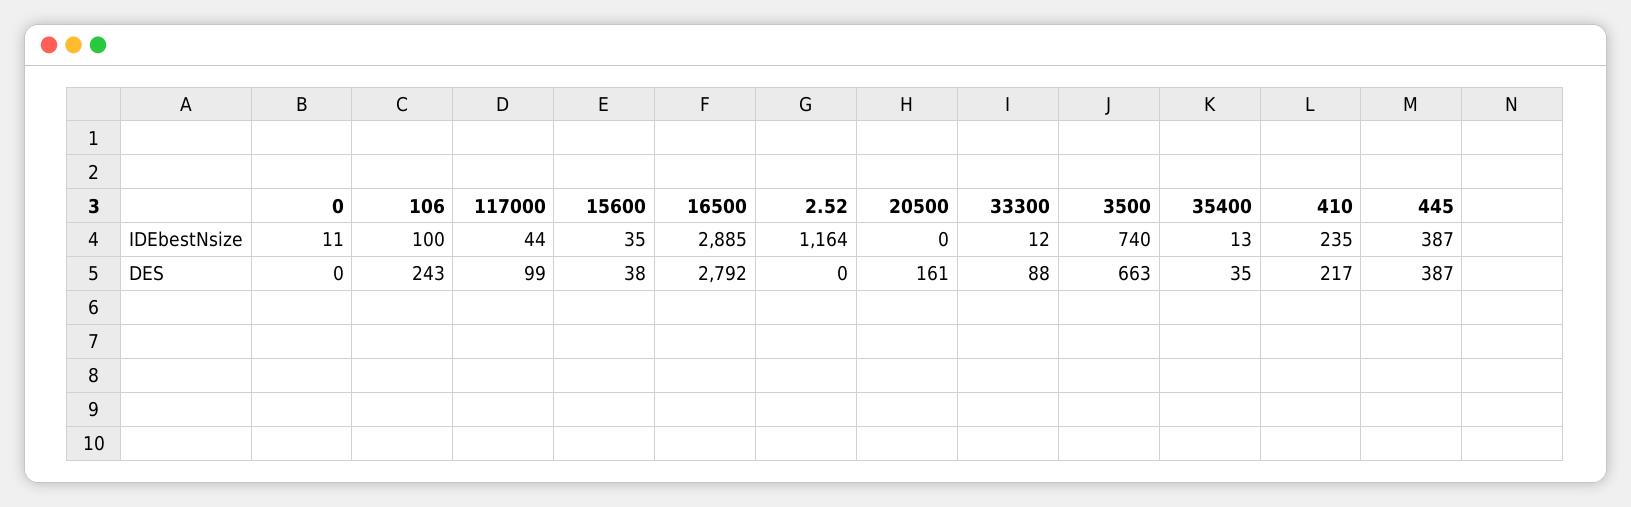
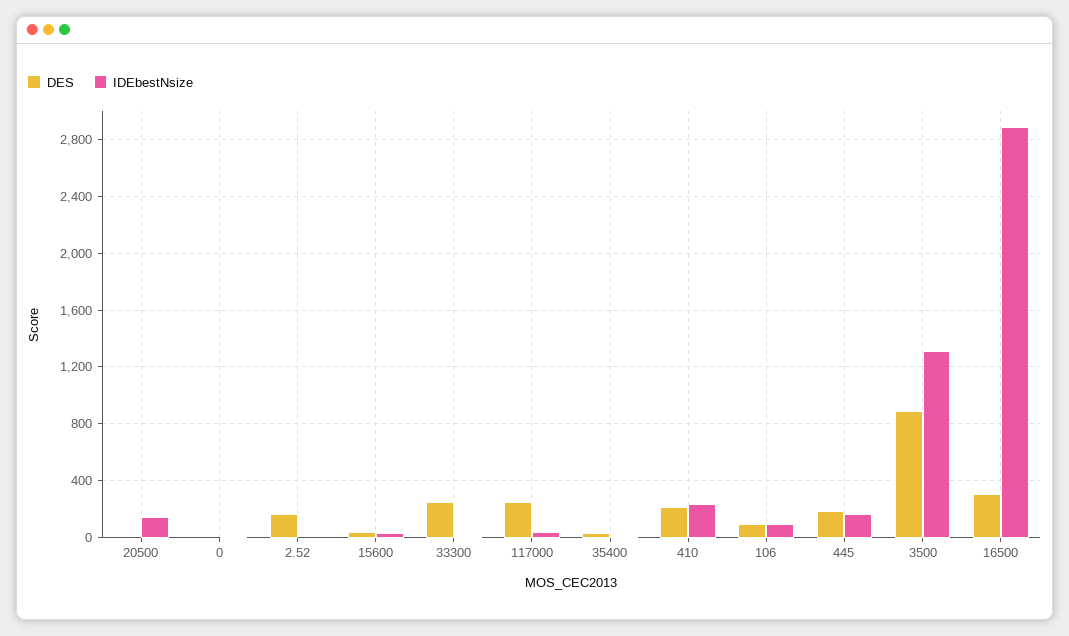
IDEbestNsize, 2.52: 1164 -> 0
IDEbestNsize, 20500: 0 -> 150
IDEbestNsize, 3500: 740 -> 1300
IDEbestNsize, 445: 387 -> 150
DES, 106: 243 -> 100
DES, 117000: 99 -> 250
DES, 16500: 2792 -> 300
DES, 2.52: 0 -> 150
DES, 20500: 161 -> 0
DES, 33300: 88 -> 250
DES, 3500: 663 -> 900
DES, 445: 387 -> 200

